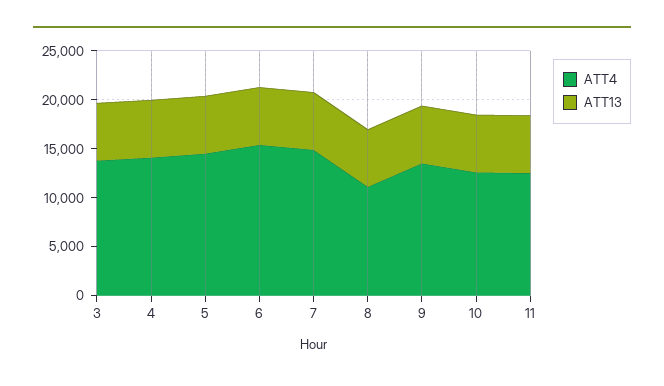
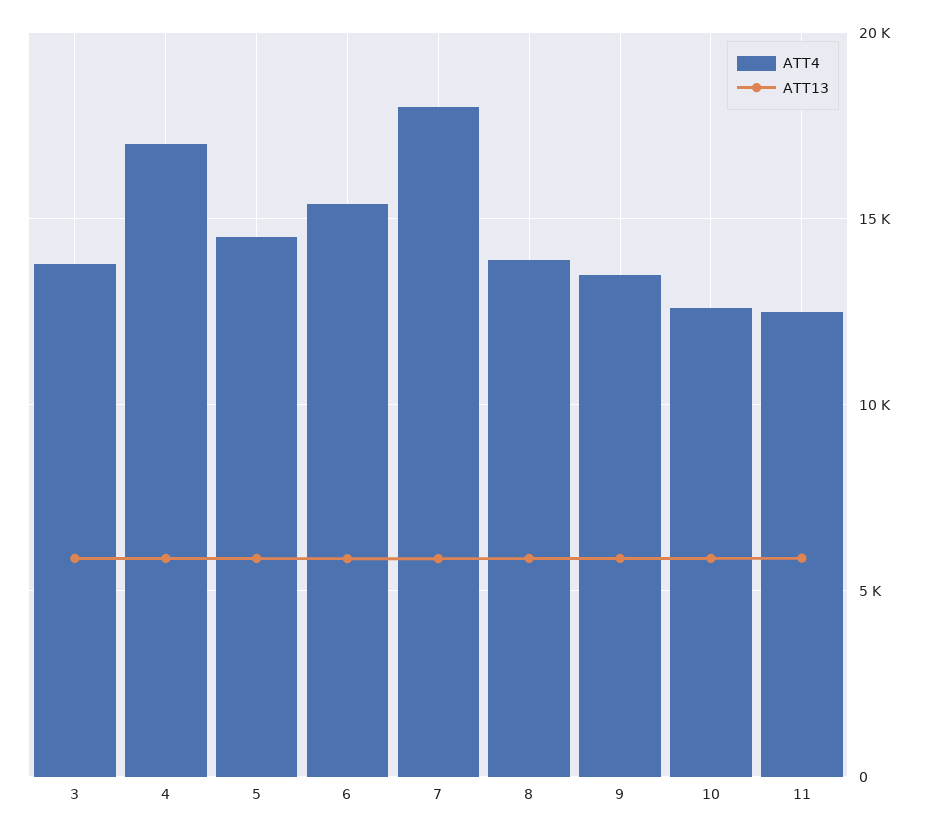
ATT4, 4: 14000 -> 17000
ATT4, 7: 15000 -> 18000
ATT4, 8: 11000 -> 14000

